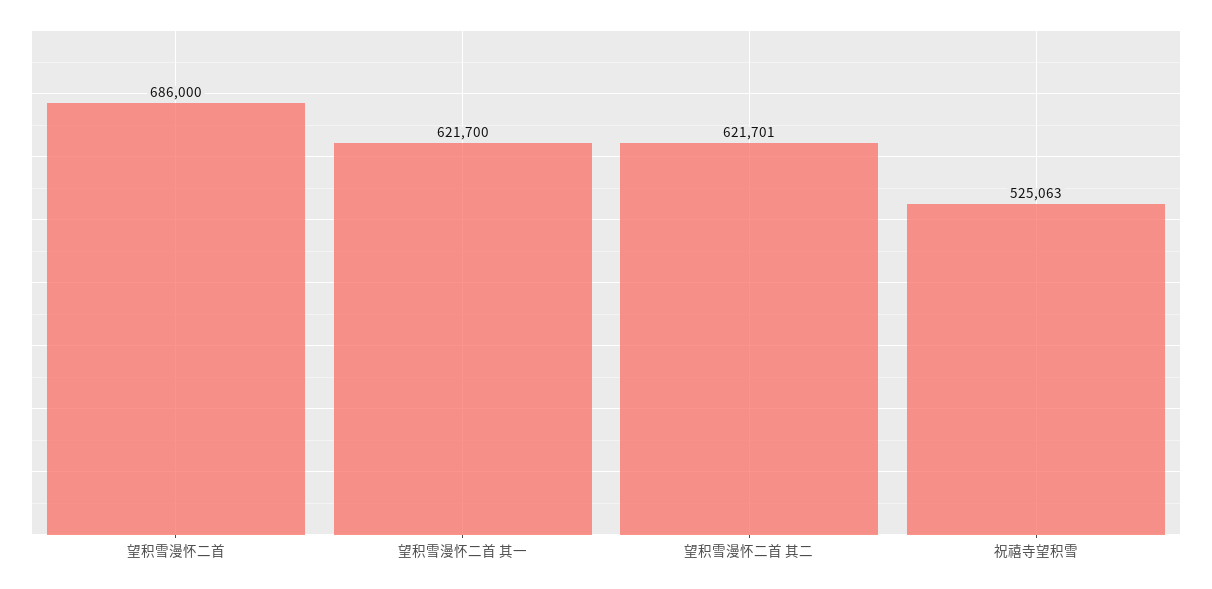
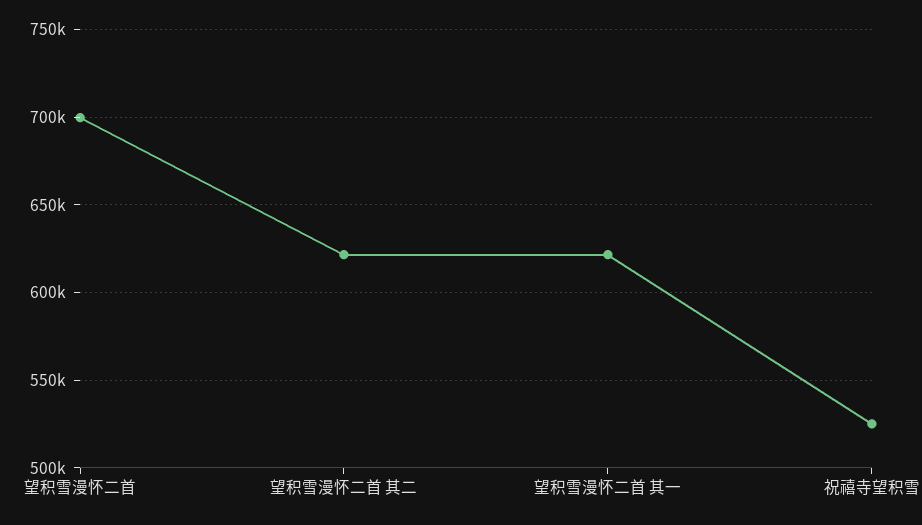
望积雪漫怀二首: 686000 -> 700000

